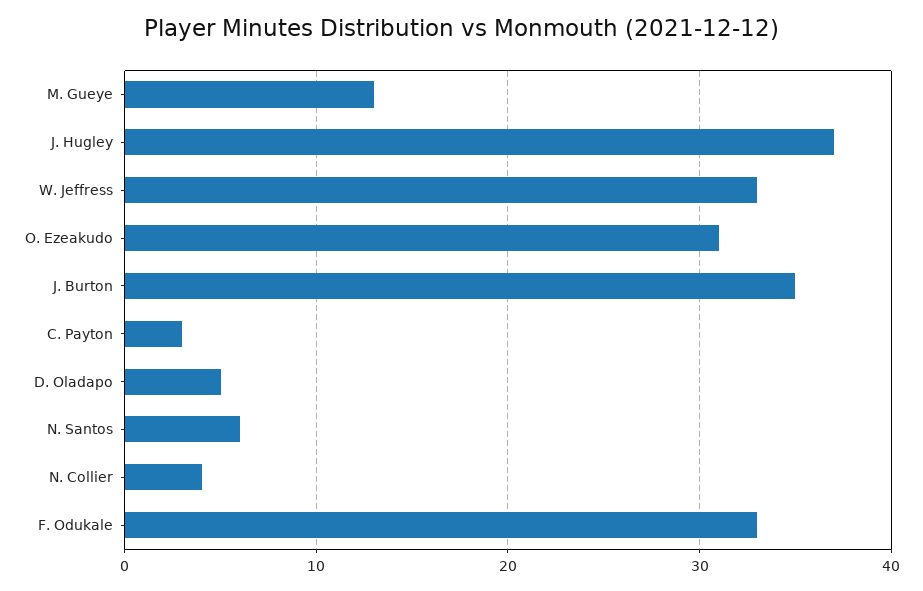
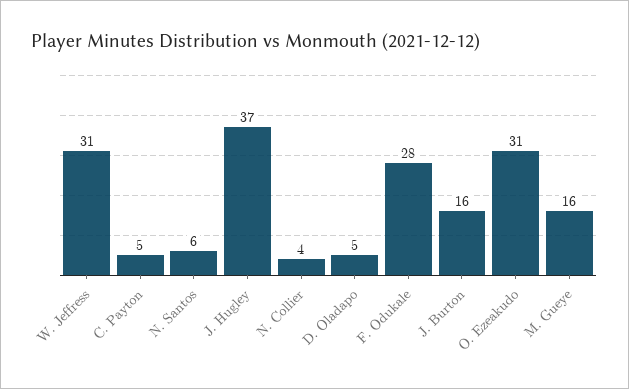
M. Gueye: 13 -> 16
W. Jeffress: 33 -> 31
J. Burton: 35 -> 16
C. Payton: 3 -> 5
F. Odukale: 33 -> 28

